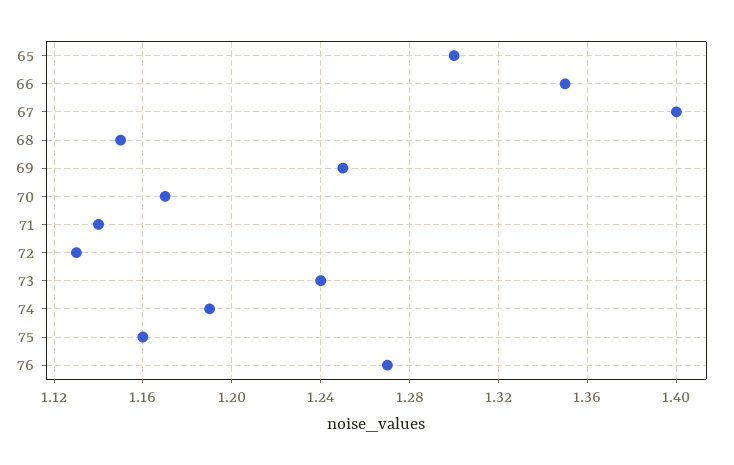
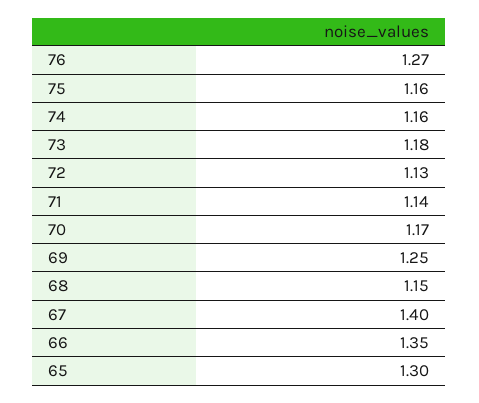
73: 1.24 -> 1.18
74: 1.19 -> 1.16

